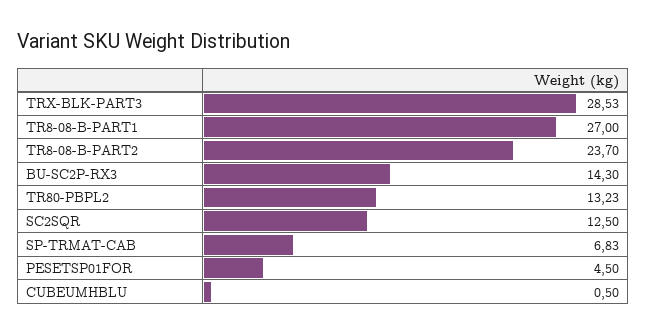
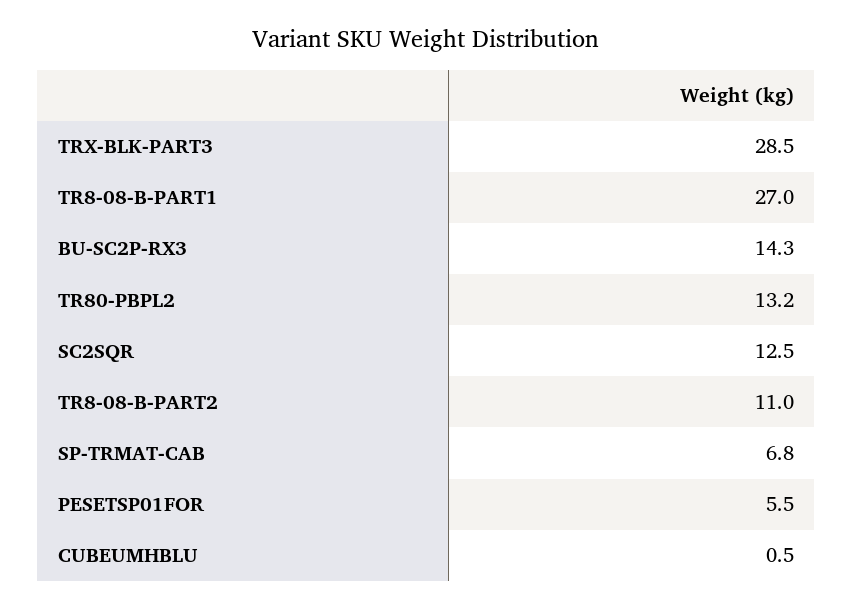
TR8-08-B-PART2: 23.7 -> 11
PESETSP01FOR: 4.5 -> 5.5

